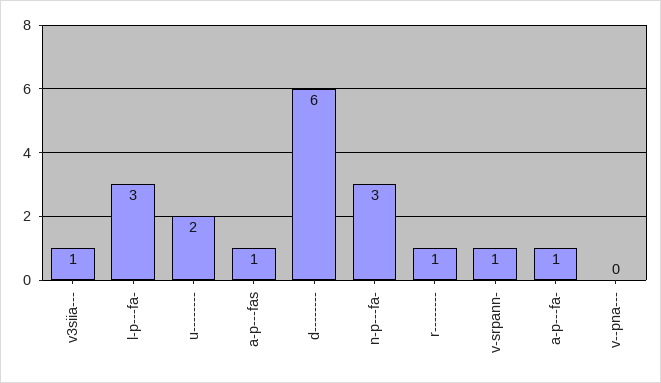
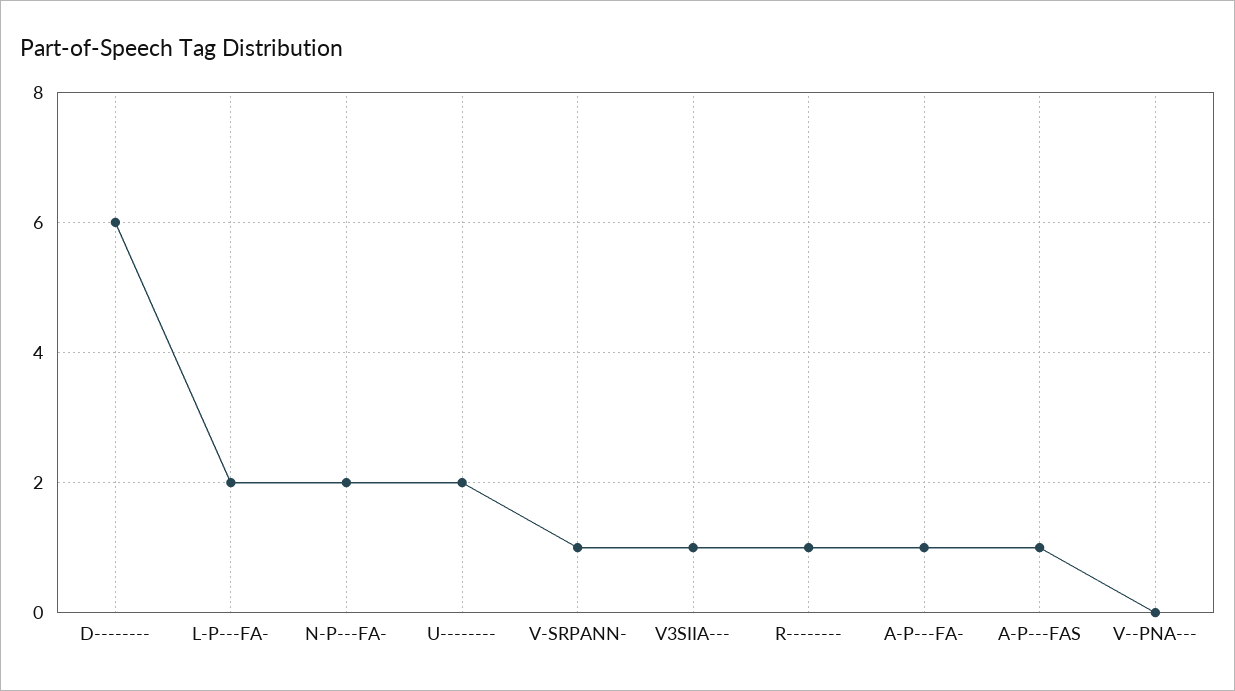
l-p---fa-: 3 -> 2
n-p---fa-: 3 -> 2

